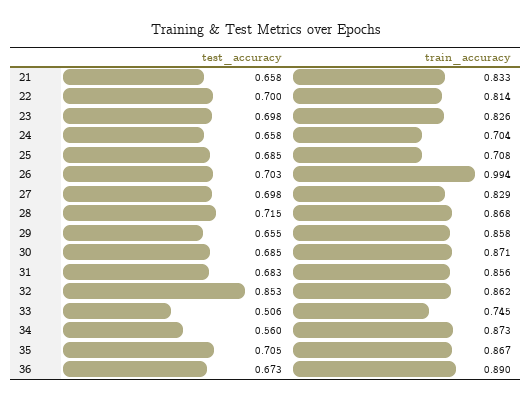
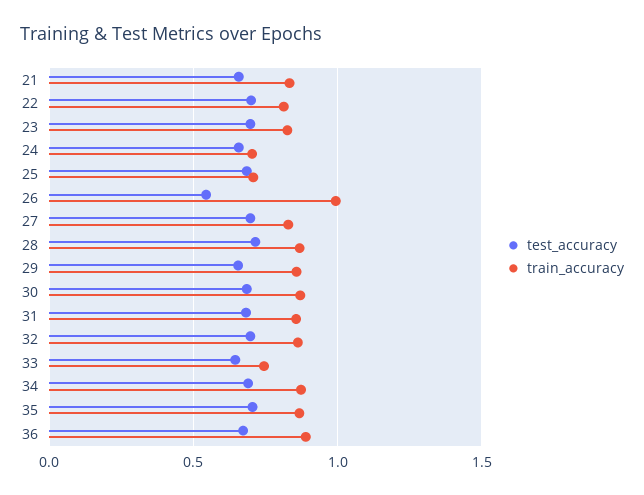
test_accuracy, 26: 0.703 -> 0.55
test_accuracy, 32: 0.853 -> 0.7
test_accuracy, 33: 0.506 -> 0.65
test_accuracy, 34: 0.56 -> 0.7

